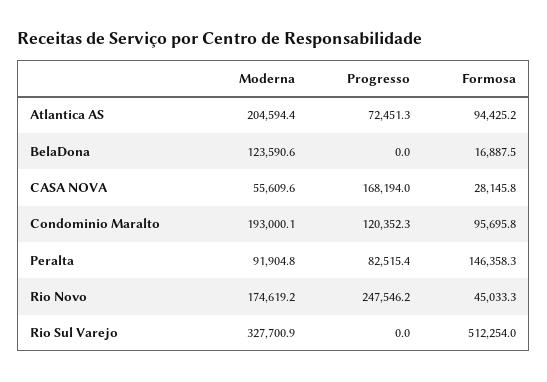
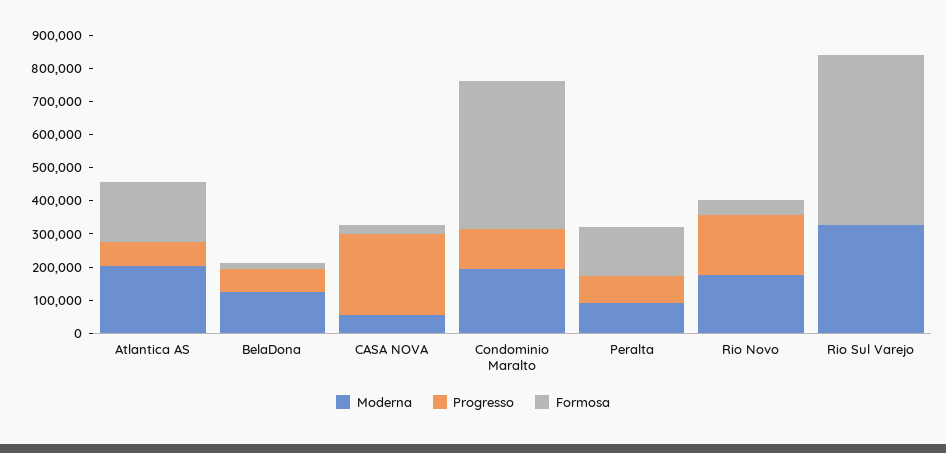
Formosa, Atlantica AS: 94425.2 -> 175000
Progresso, BelaDona: 0 -> 75000
Progresso, CASA NOVA: 168194 -> 250000
Formosa, Condominio Maralto: 95695.8 -> 450000
Progresso, Rio Novo: 247546.2 -> 175000

